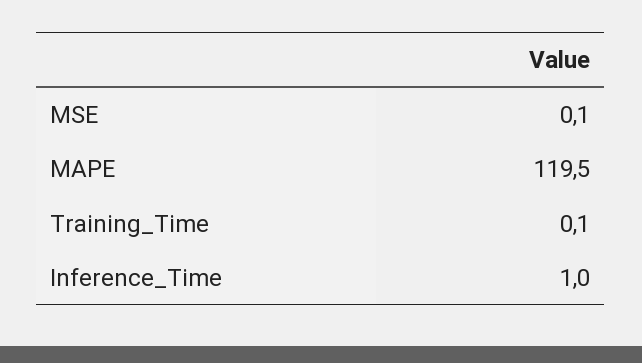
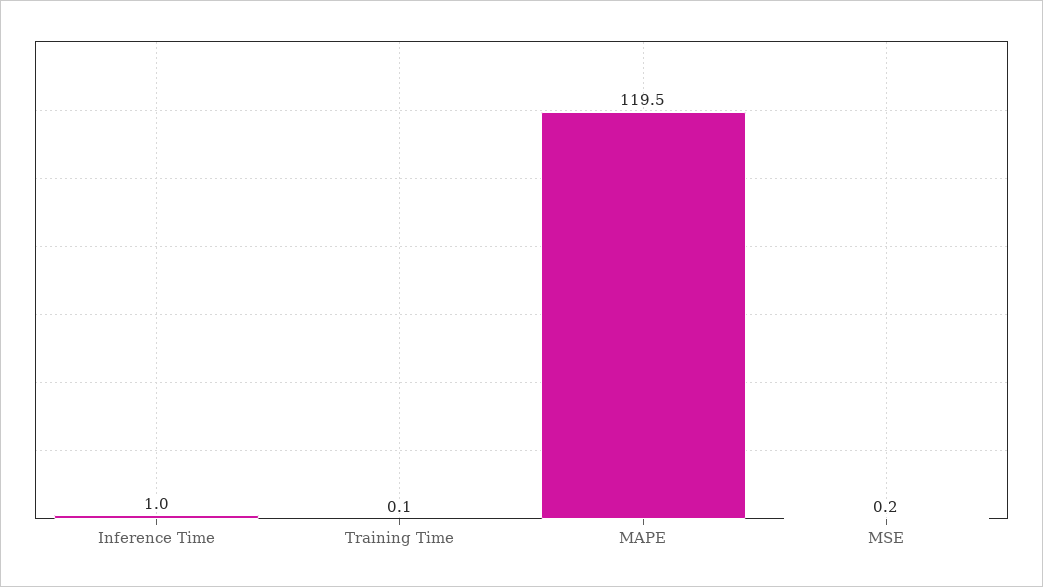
MSE: 0.1 -> 0.2

